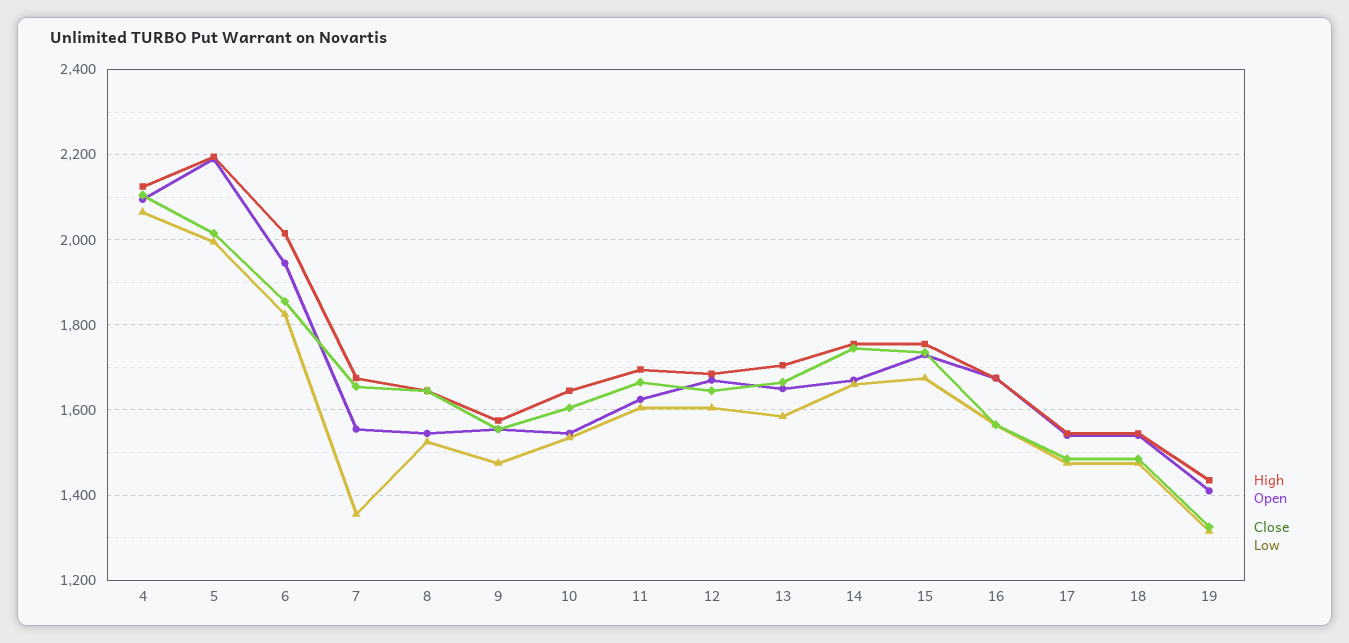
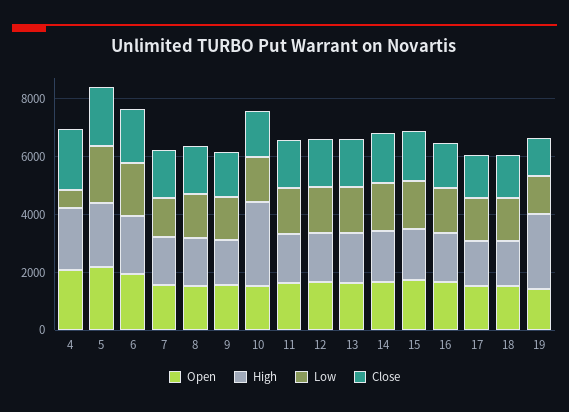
Low, 4: 2060 -> 500
High, 10: 1640 -> 3000
High, 19: 1440 -> 2500

